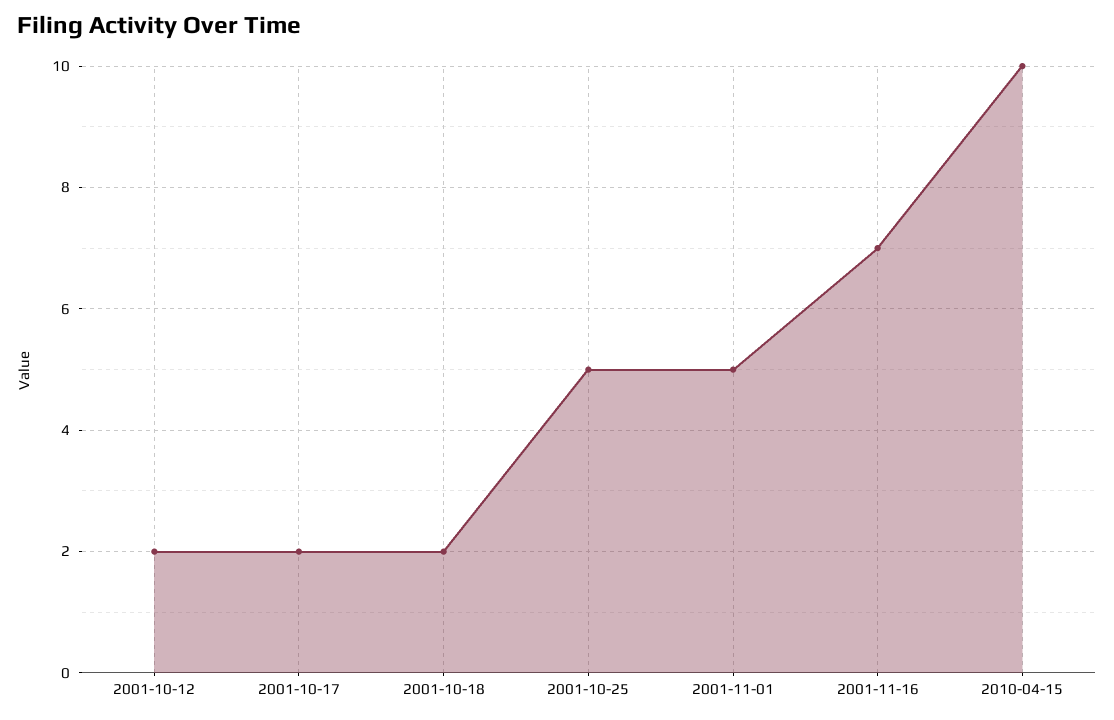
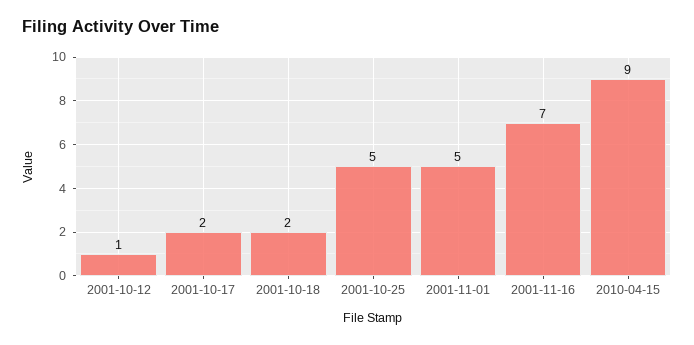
2001-10-12: 2 -> 1
2010-04-15: 10 -> 9

